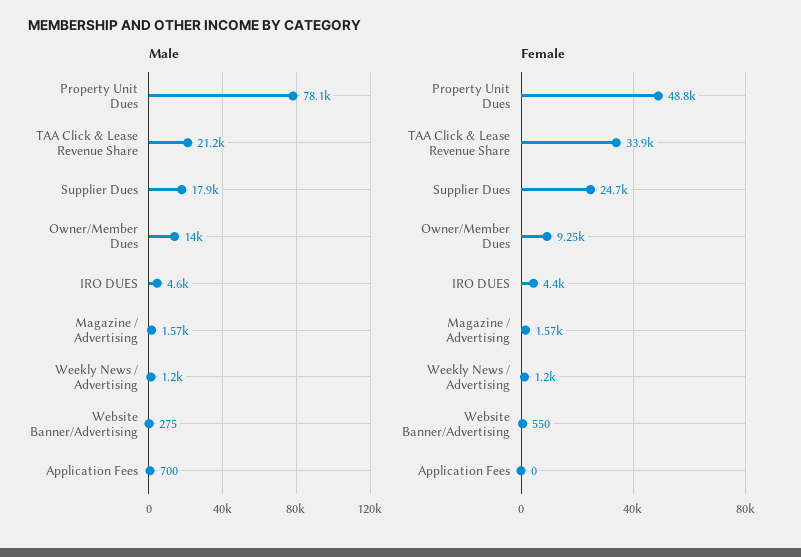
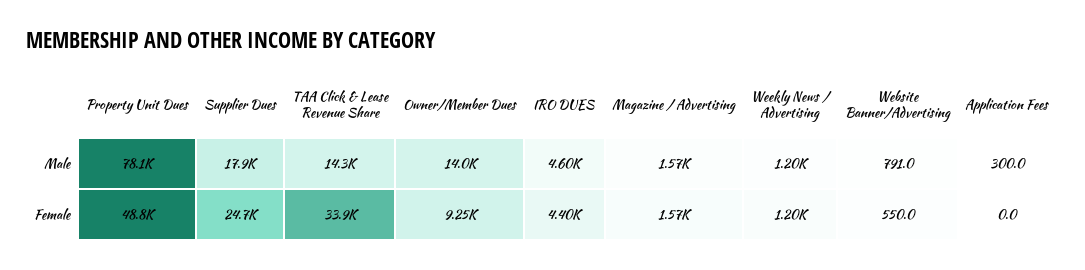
Male, TAA Click & Lease Revenue Share: 21200 -> 14300
Male, Website Banner/Advertising: 275 -> 791
Male, Application Fees: 700 -> 300

